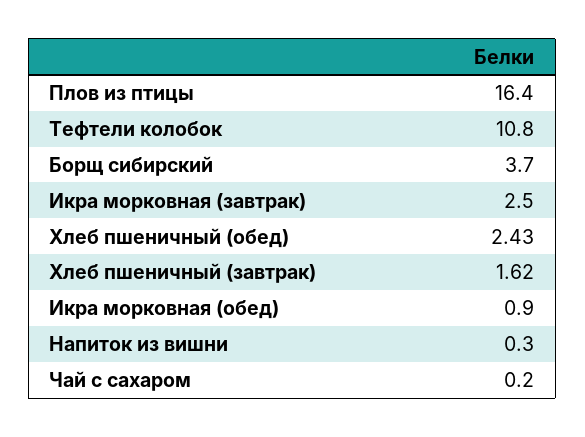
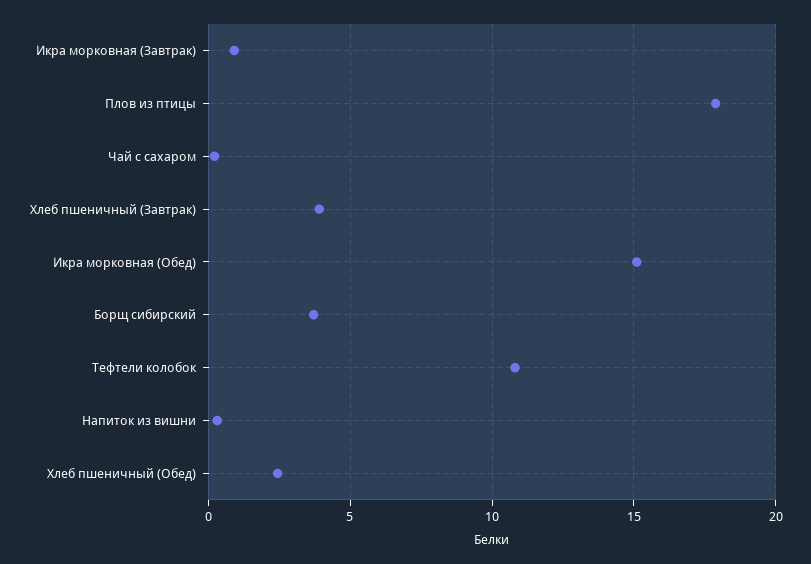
Плов из птицы: 16.4 -> 18
Икра морковная (завтрак): 2.5 -> 1
Хлеб пшеничный (завтрак): 1.62 -> 4
Икра морковная (обед): 0.9 -> 15

